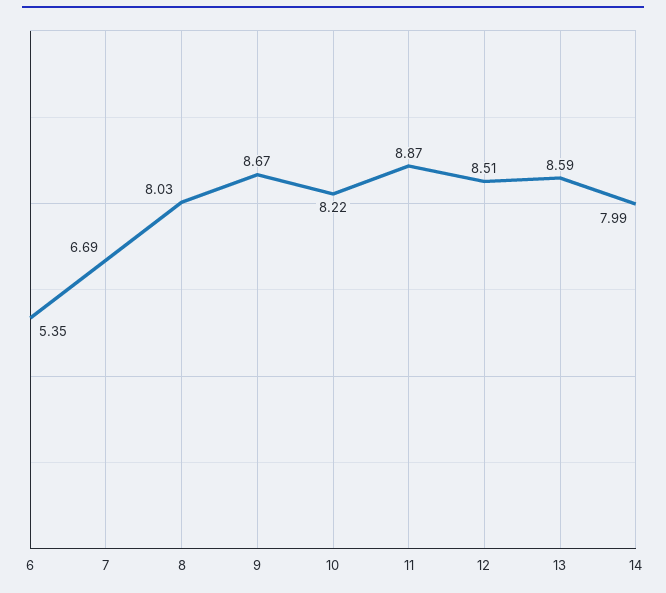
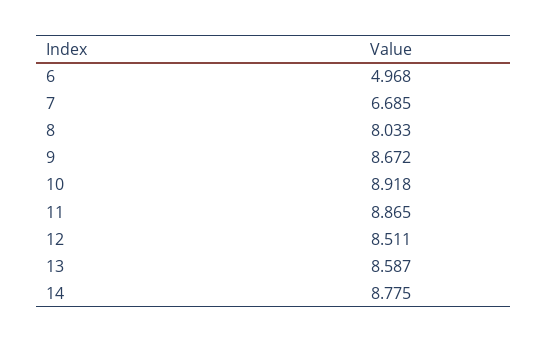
6: 5.35 -> 4.968
10: 8.22 -> 8.918
14: 7.99 -> 8.775

